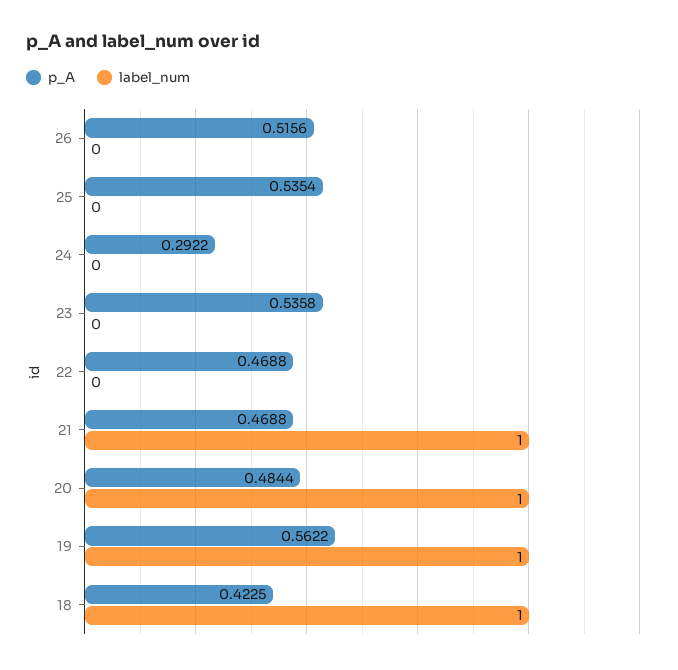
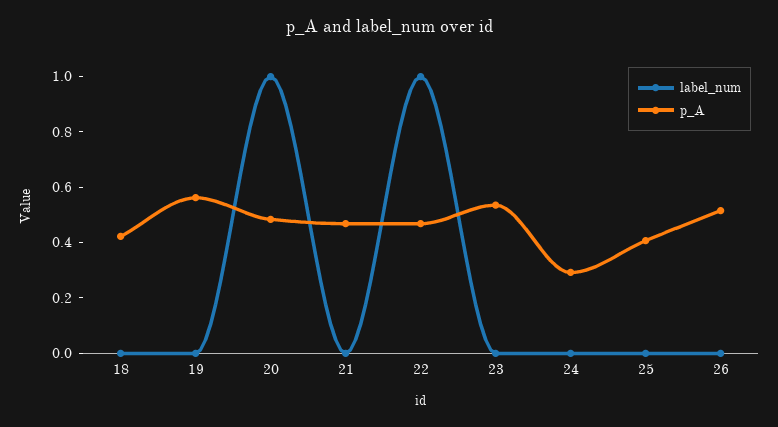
p_A, 25: 0.5354 -> 0.4
label_num, 22: 0 -> 1
label_num, 21: 1 -> 0
label_num, 19: 1 -> 0
label_num, 18: 1 -> 0

